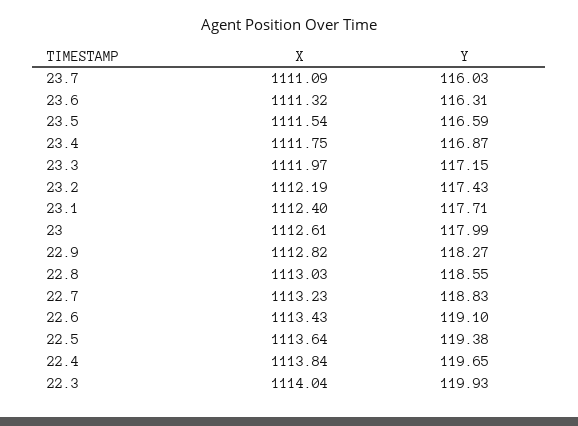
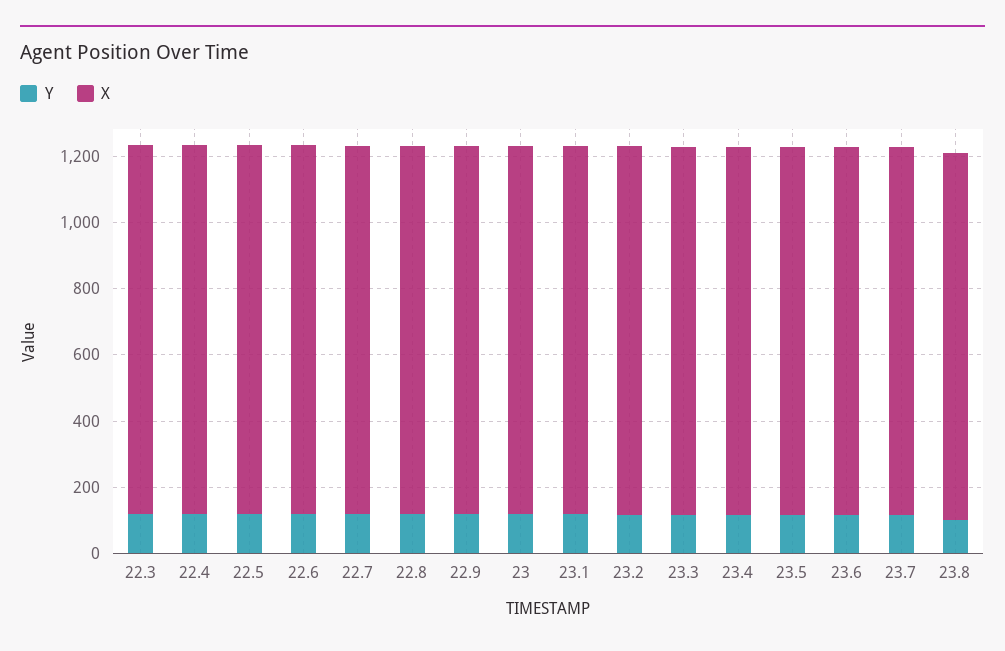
Y, 23.8: none -> 100
X, 23.8: none -> 1100

